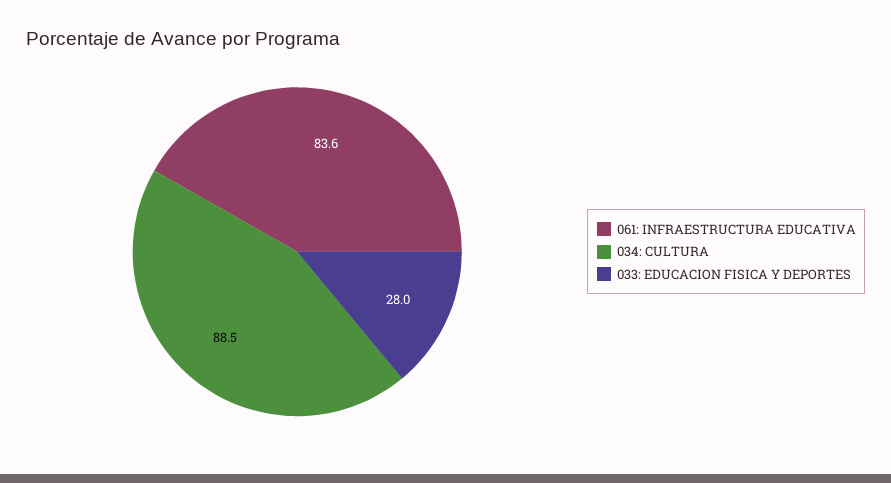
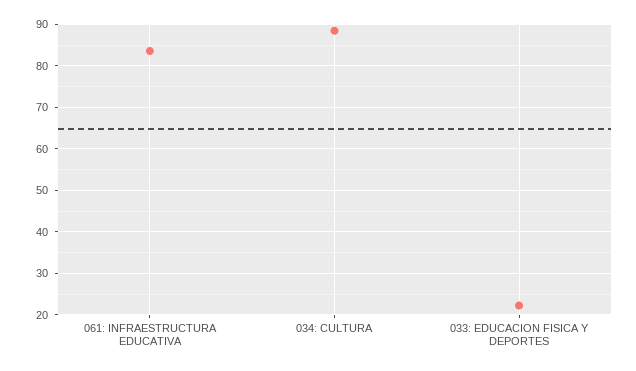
033: EDUCACION FISICA Y DEPORTES: 28 -> 22

